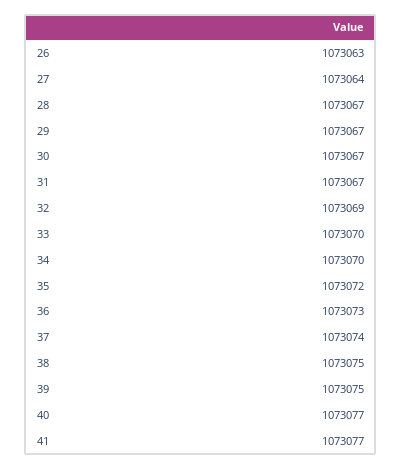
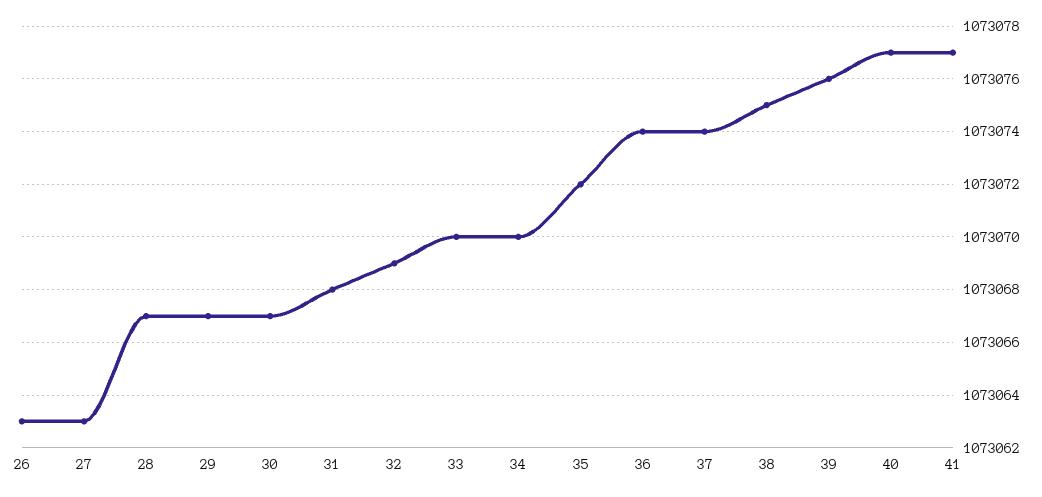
27: 1073064 -> 1073063
31: 1073067 -> 1073068
36: 1073073 -> 1073074
39: 1073075 -> 1073076

